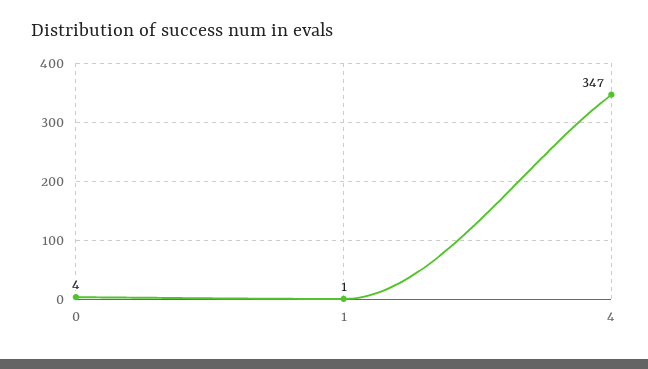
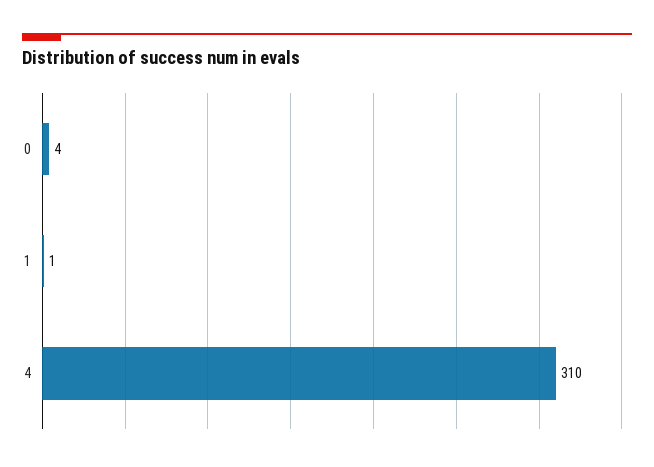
4: 347 -> 310

